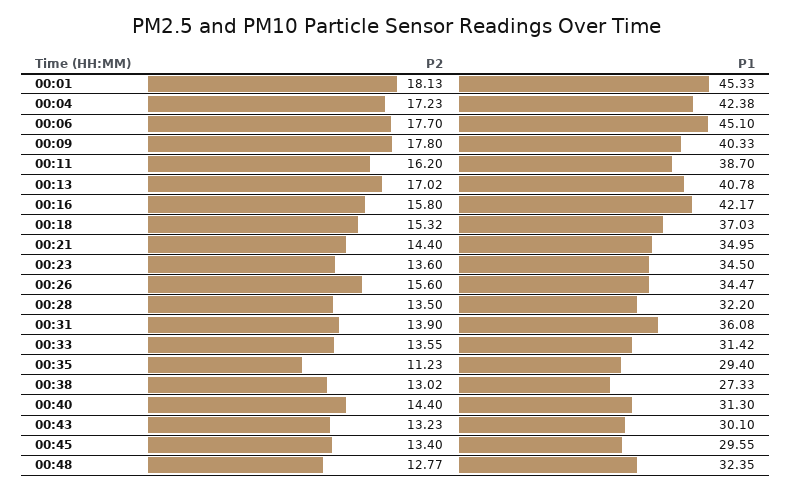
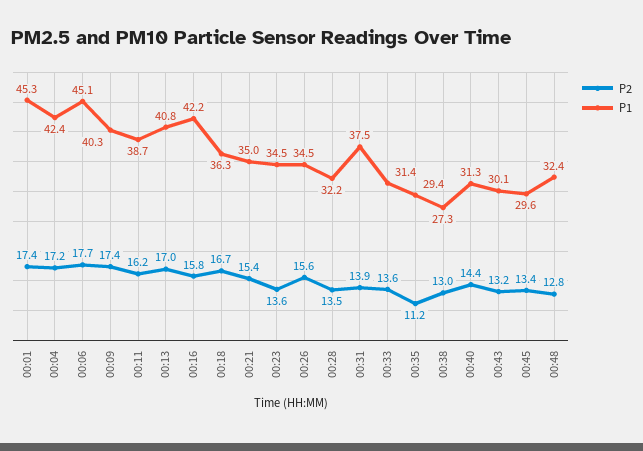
P2, 00:01: 18.13 -> 17.4
P2, 00:09: 17.8 -> 17.4
P2, 00:18: 15.32 -> 16.7
P1, 00:18: 37.03 -> 36.3
P2, 00:21: 14.4 -> 15.4
P1, 00:31: 36.08 -> 37.5

